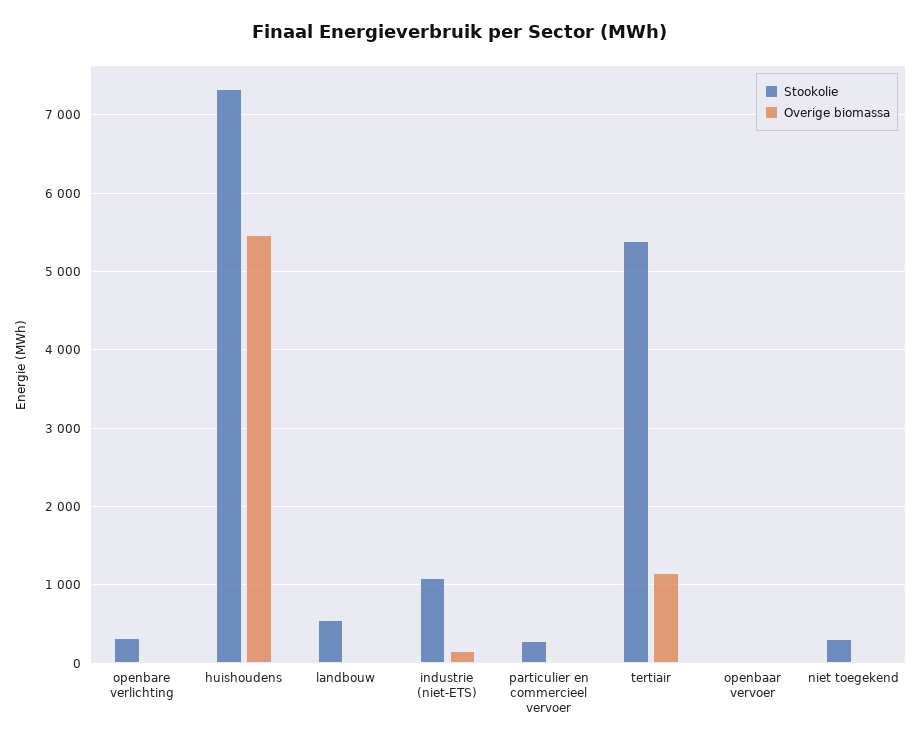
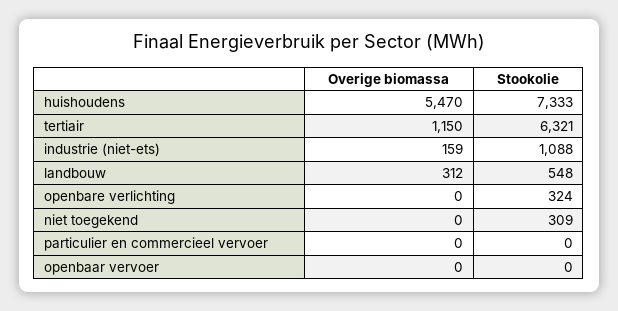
Overige biomassa, landbouw: 0 -> 312
Stookolie, particulier en commercieel vervoer: 300 -> 0
Stookolie, tertiair: 5400 -> 6321

